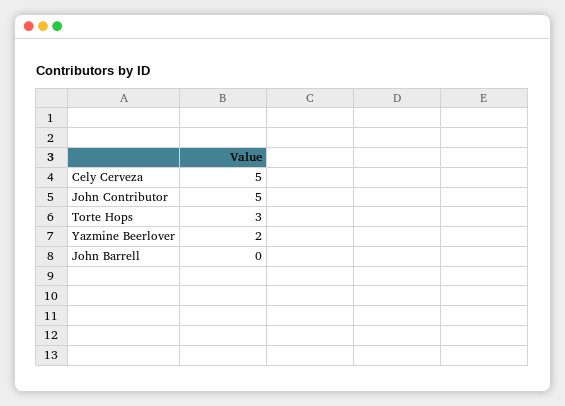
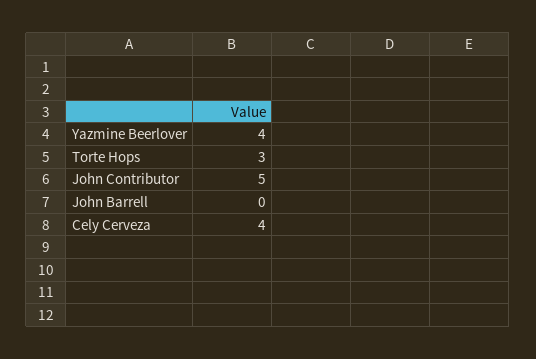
Cely Cerveza: 5 -> 4
Yazmine Beerlover: 2 -> 4

